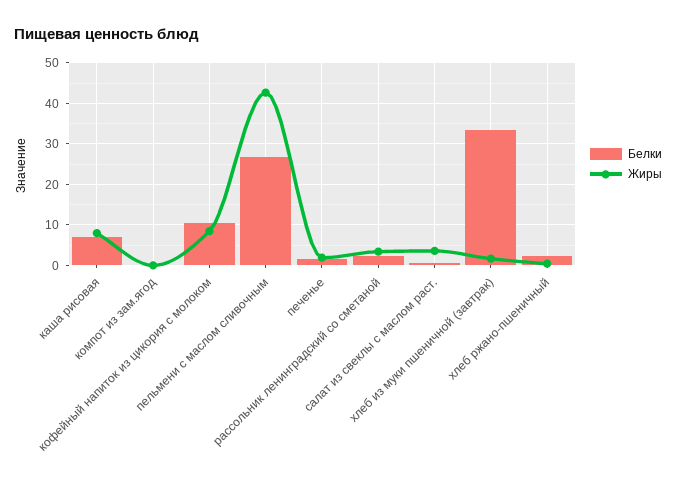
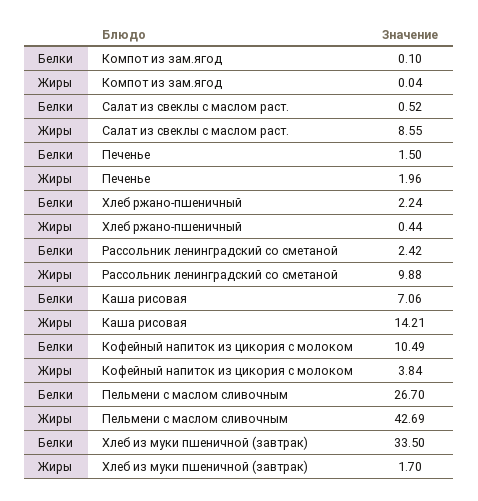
Жиры, каша рисовая: 8 -> 14.21
Жиры, кофейный напиток из цикория с молоком: 8 -> 3.84
Жиры, рассольник ленинградский со сметаной: 4 -> 9.88
Жиры, салат из свеклы с маслом раст.: 4 -> 8.55

